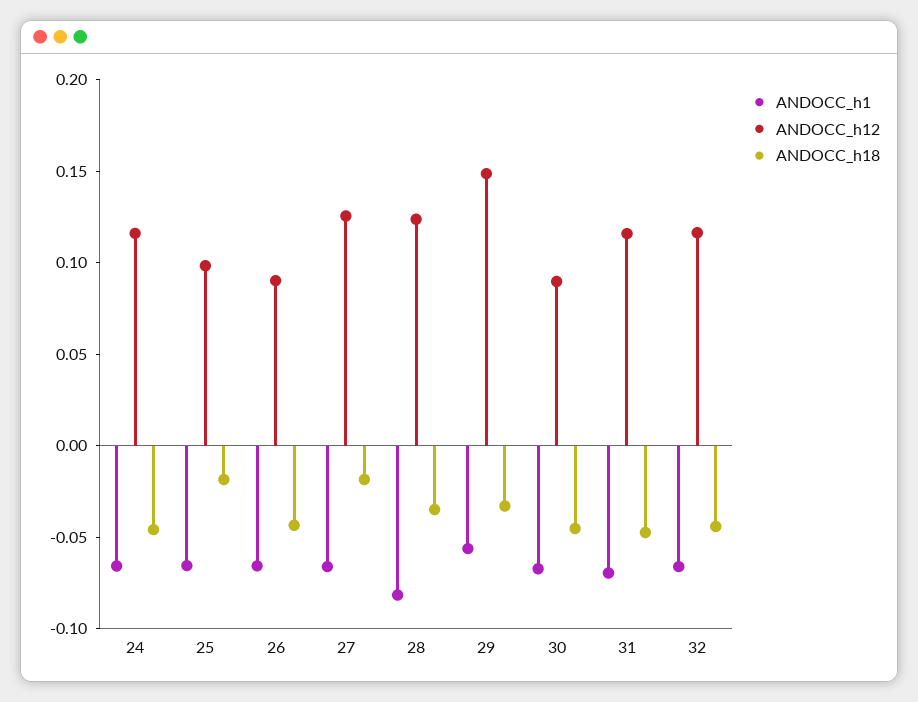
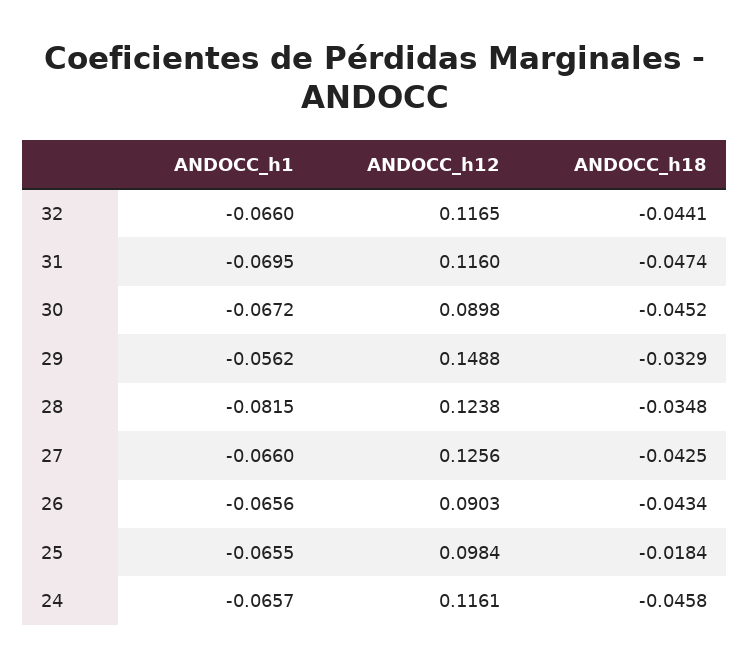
ANDOCC_h18, 27: -0.02 -> -0.0425

